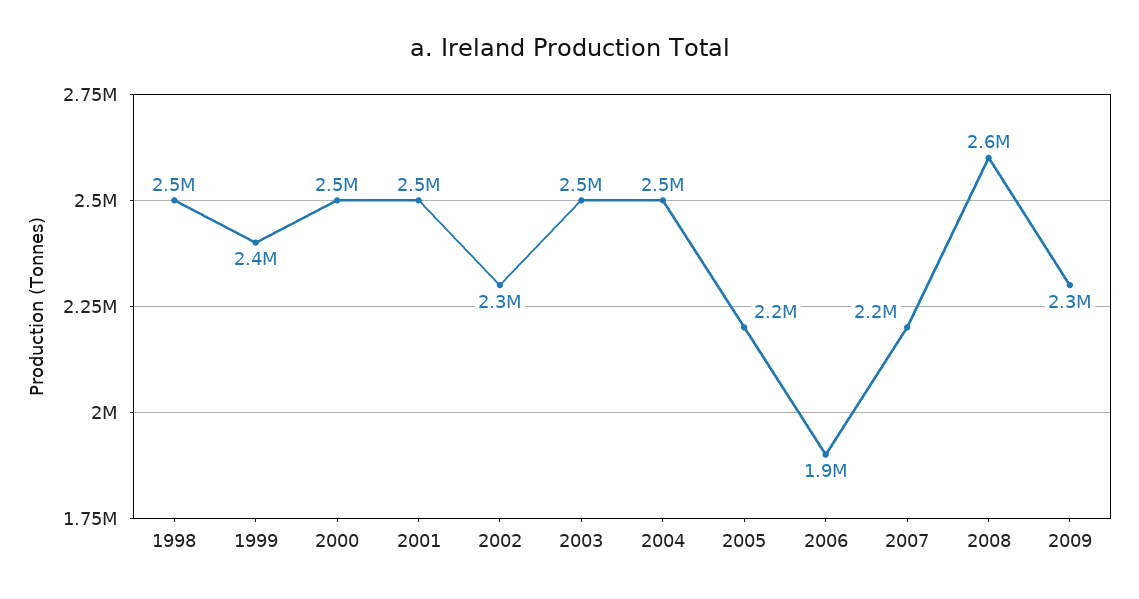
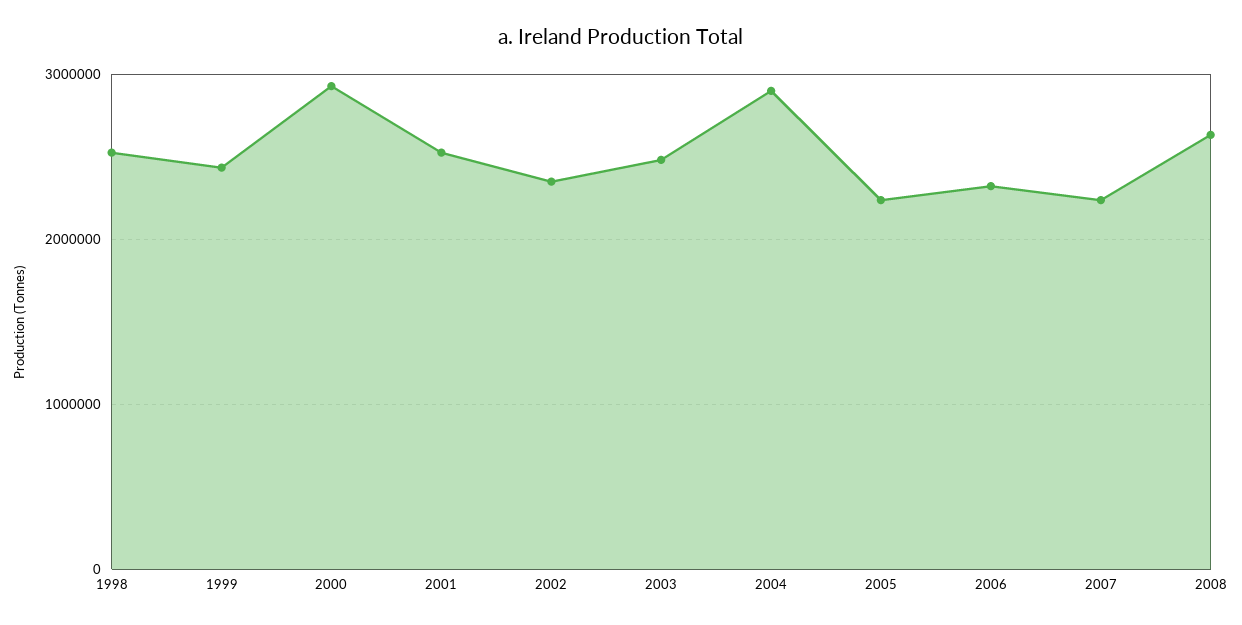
2000: 2500000 -> 2900000
2004: 2500000 -> 2900000
2006: 1900000 -> 2300000
2009: 2300000 -> none

